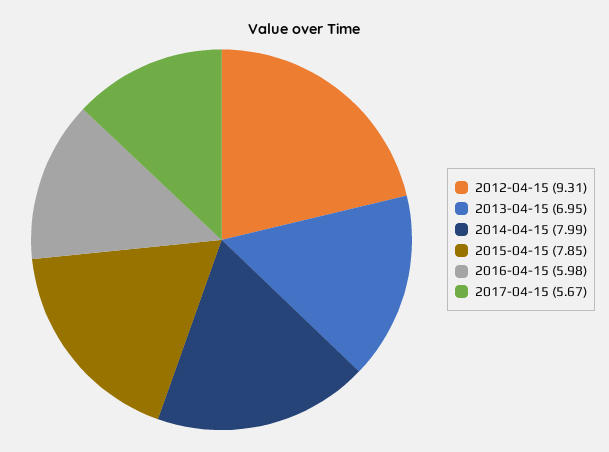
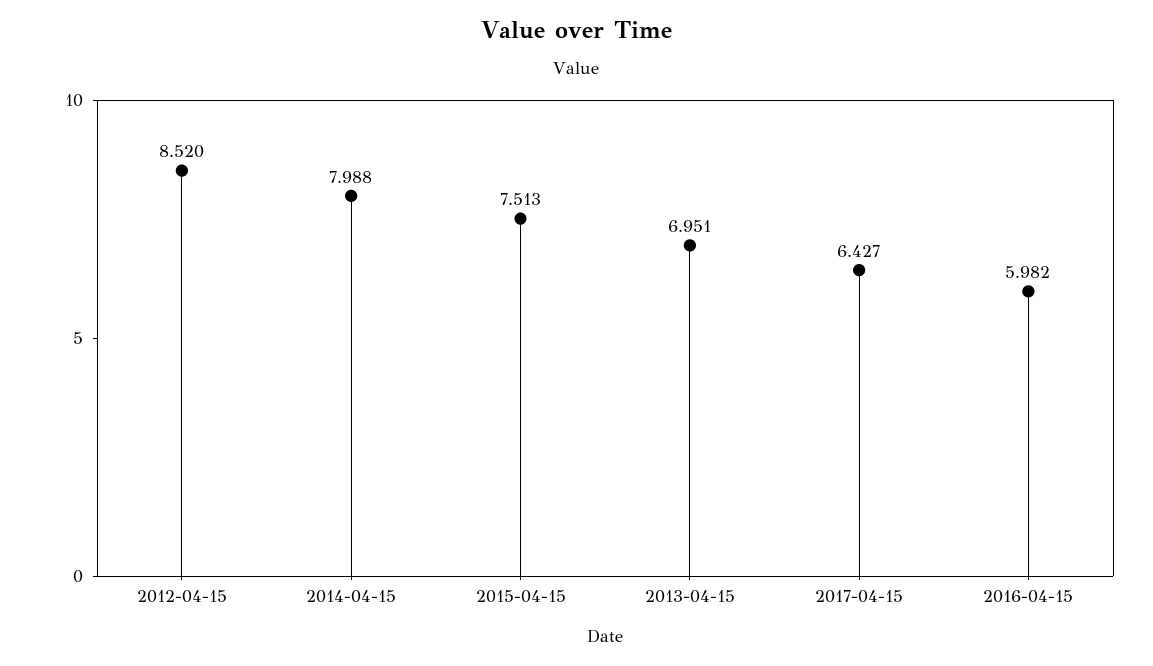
2012-04-15: 9.31 -> 8.52
2015-04-15: 7.85 -> 7.513
2017-04-15: 5.67 -> 6.427

